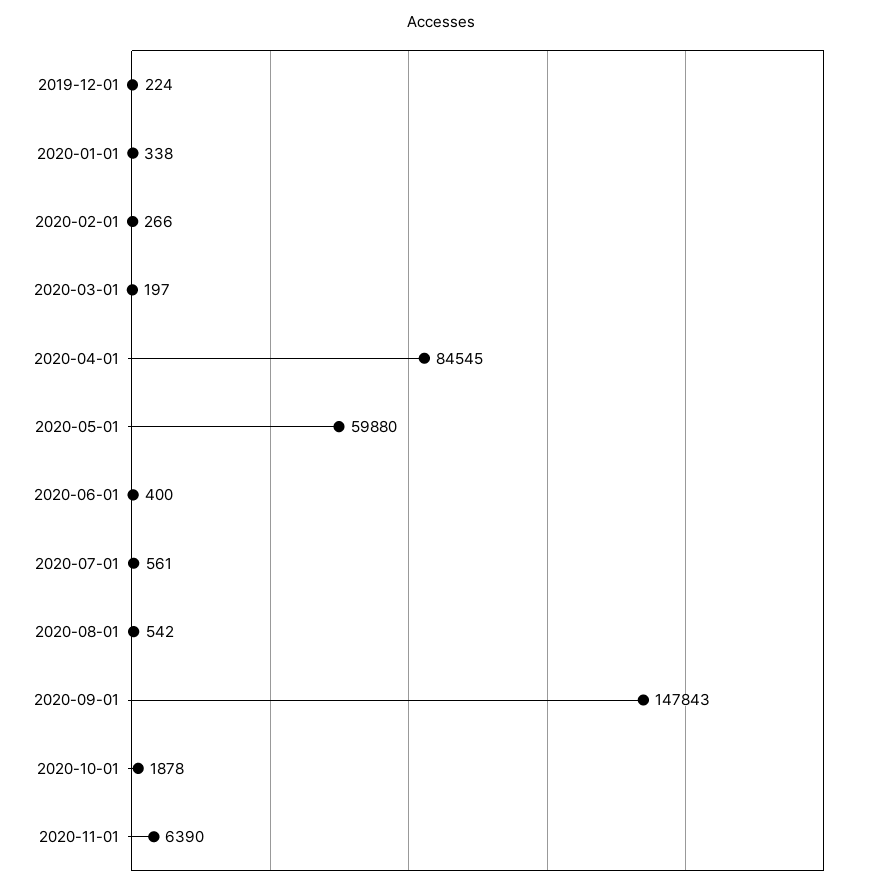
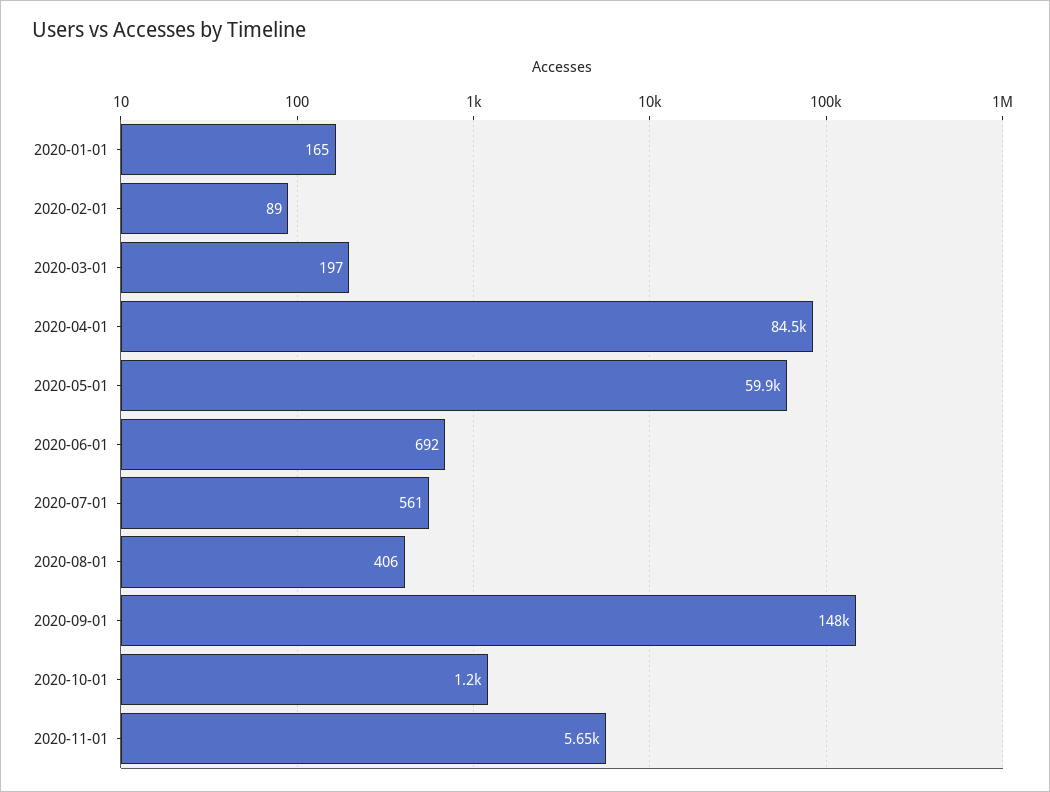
2019-12-01: 224 -> none
2020-01-01: 338 -> 165
2020-02-01: 266 -> 89
2020-06-01: 400 -> 692
2020-08-01: 542 -> 406
2020-10-01: 1878 -> 1200
2020-11-01: 6390 -> 5650

